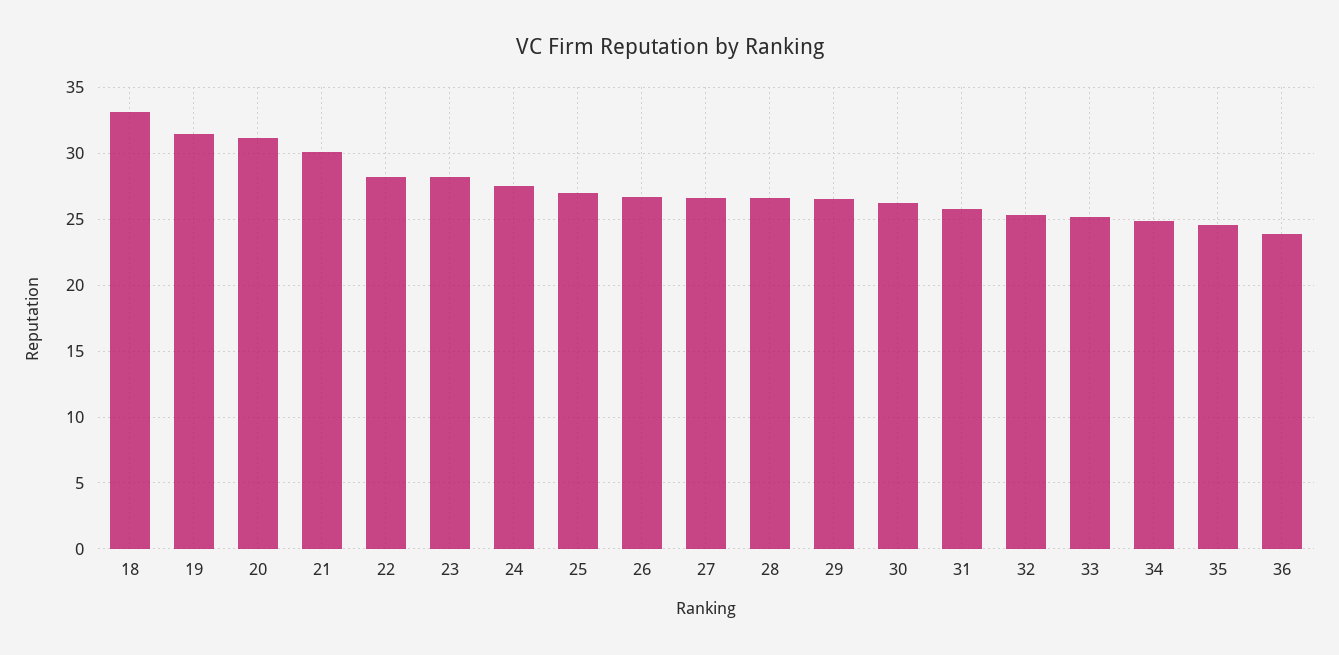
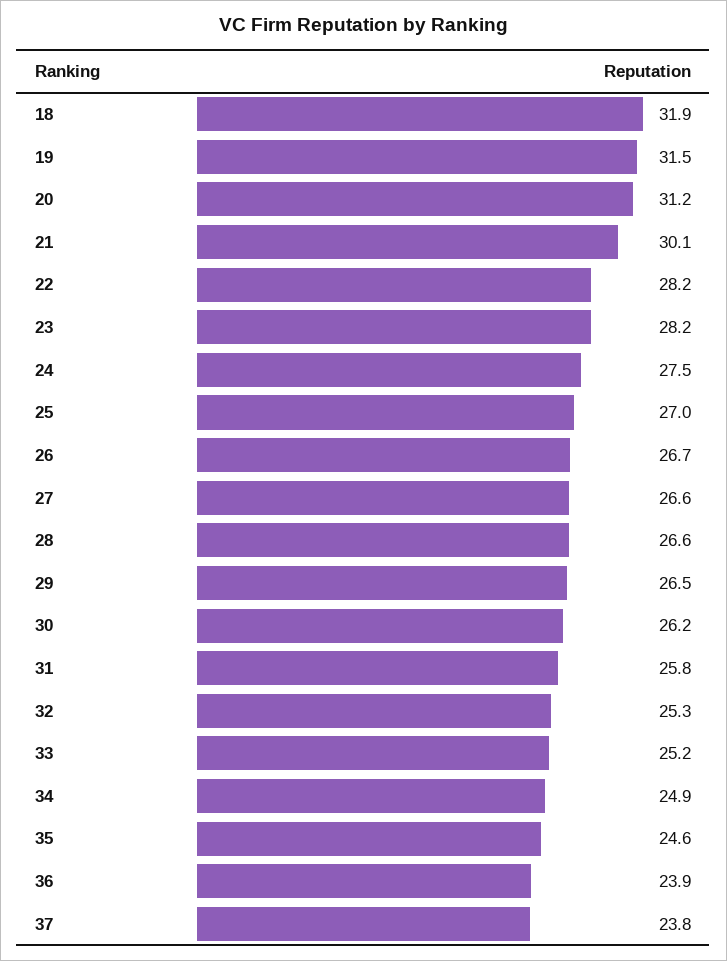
18: 33 -> 31.9
37: none -> 23.8

